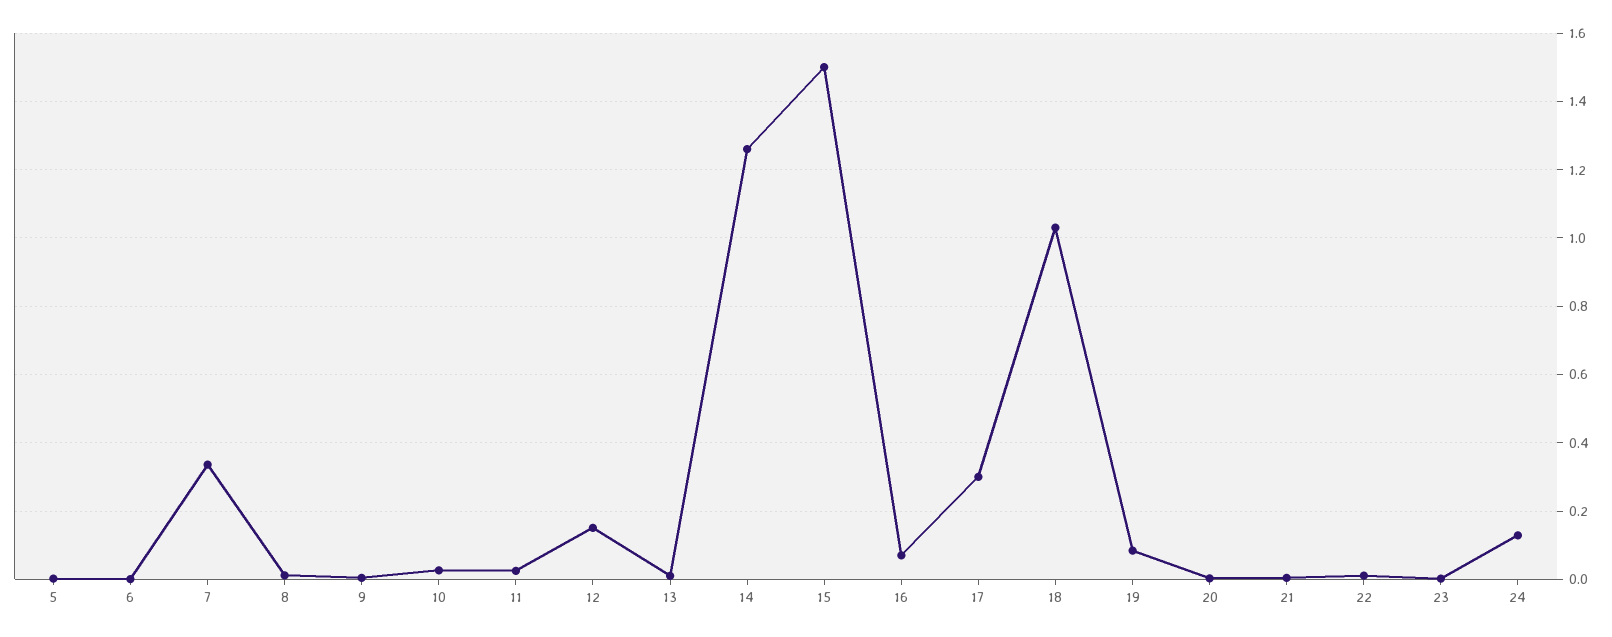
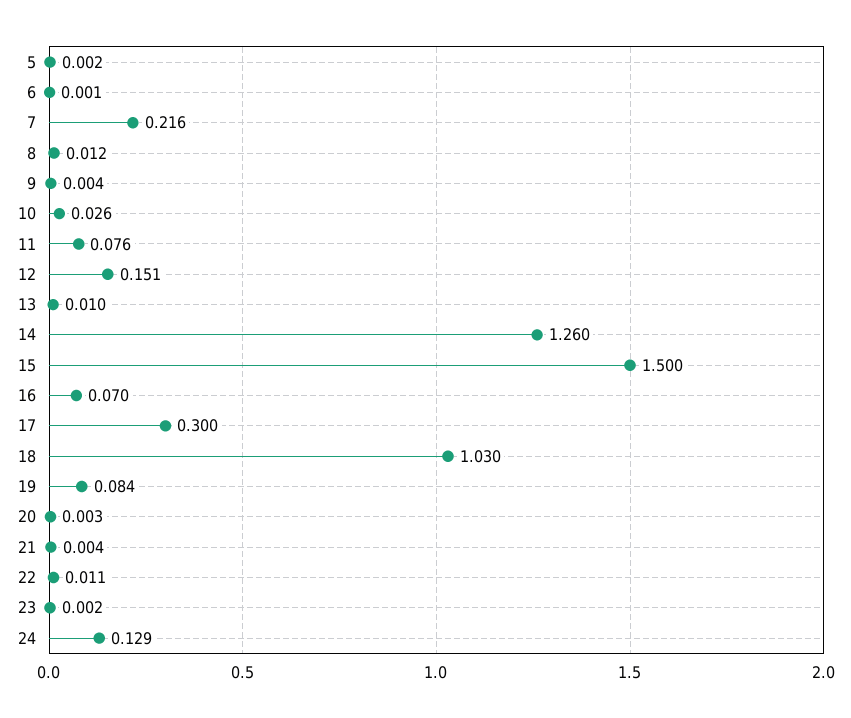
7: 0.34 -> 0.216
11: 0.02 -> 0.076

